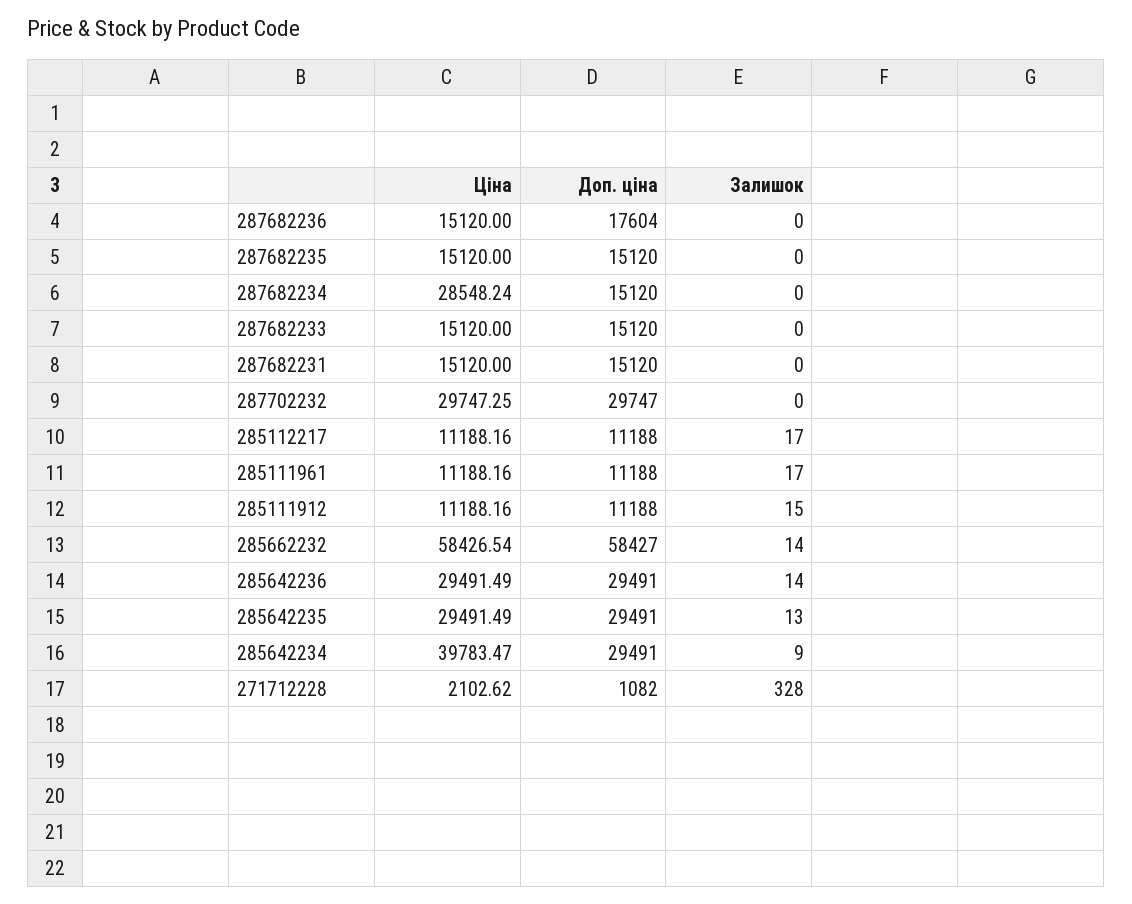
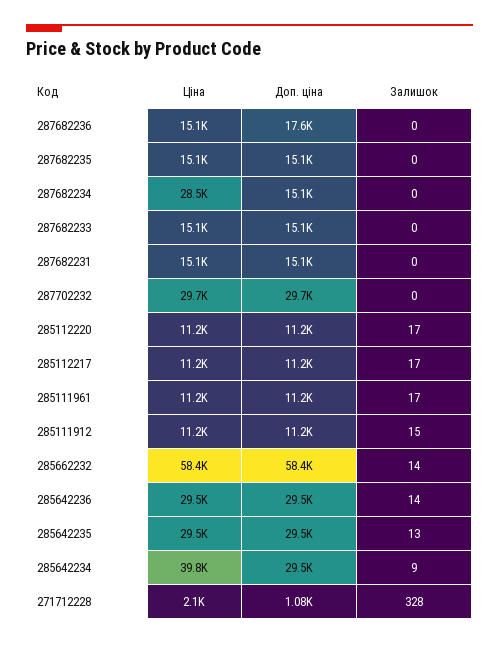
Ціна, 285112220: none -> 11200
Доп. ціна, 285112220: none -> 11200
Залишок, 285112220: none -> 17

